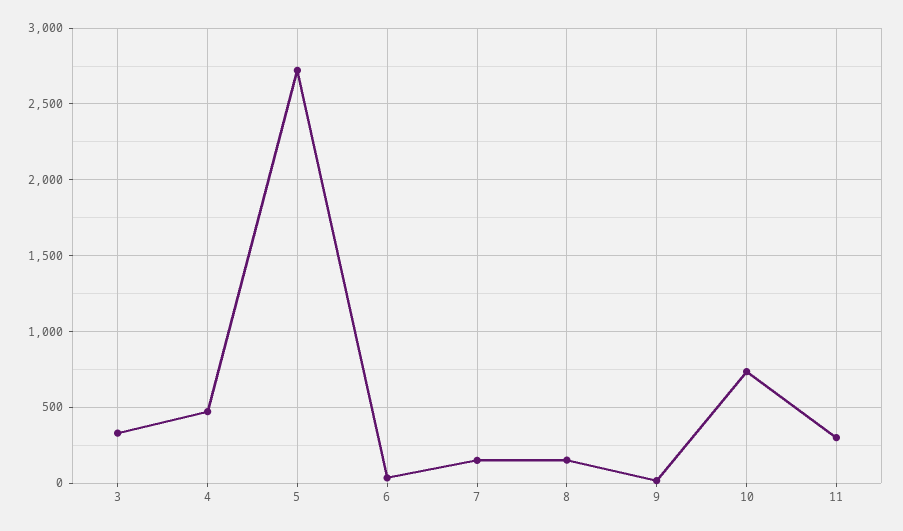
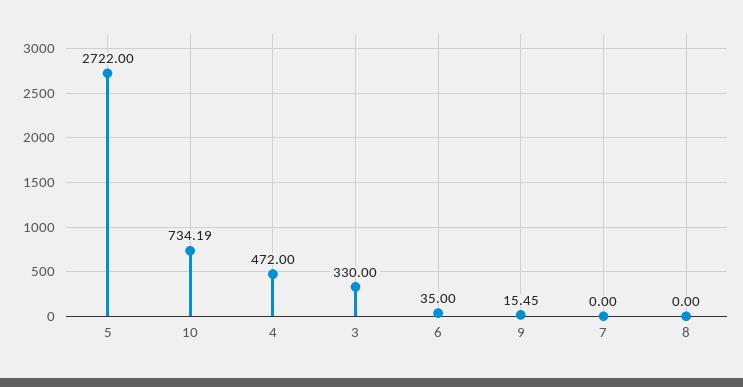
7: 150 -> 0
8: 150 -> 0
11: 300 -> none

